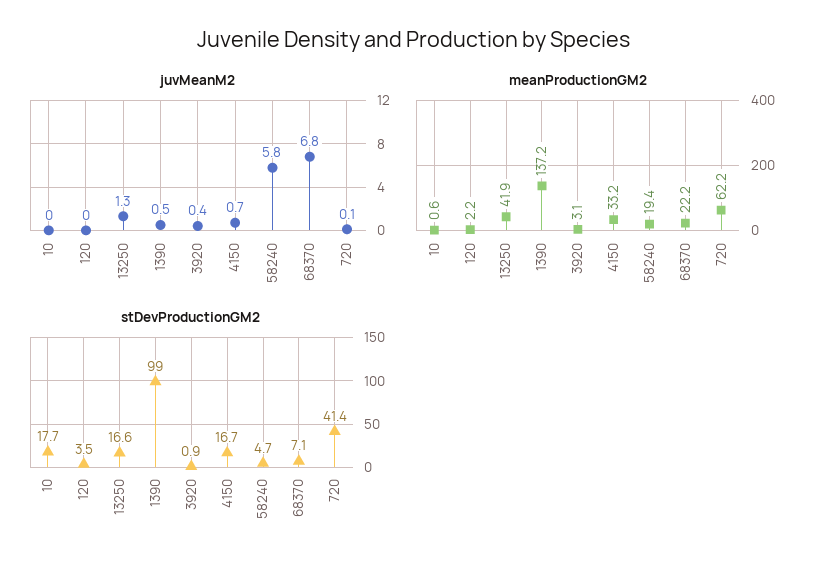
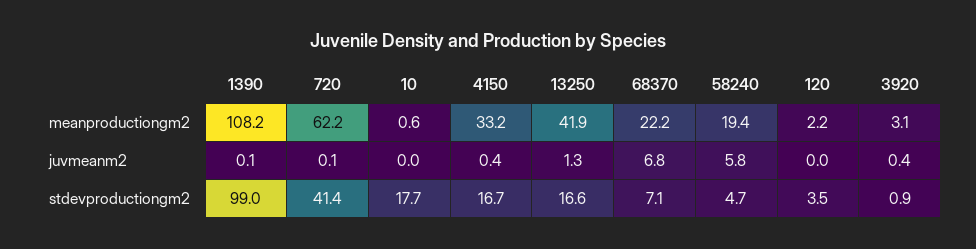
juvMeanM2, 1390: 0.5 -> 0.1
juvMeanM2, 4150: 0.7 -> 0.4
meanProductionGM2, 1390: 137.2 -> 108.2

